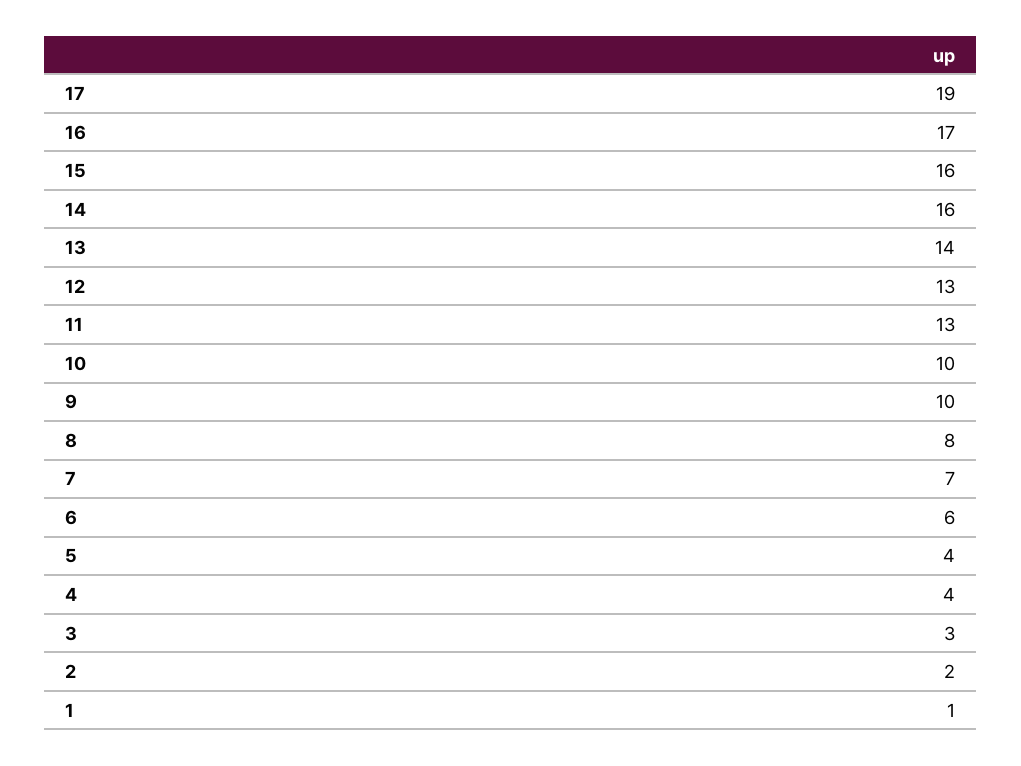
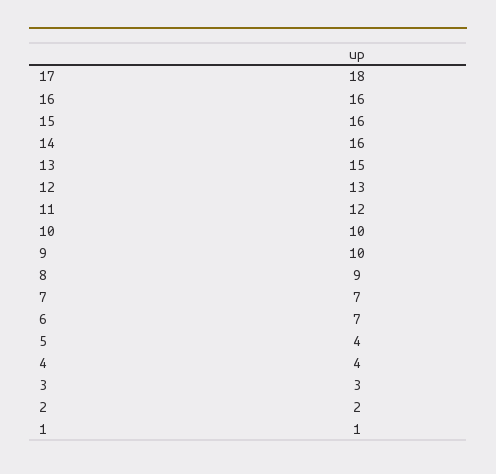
17: 19 -> 18
16: 17 -> 16
13: 14 -> 15
11: 13 -> 12
8: 8 -> 9
6: 6 -> 7

